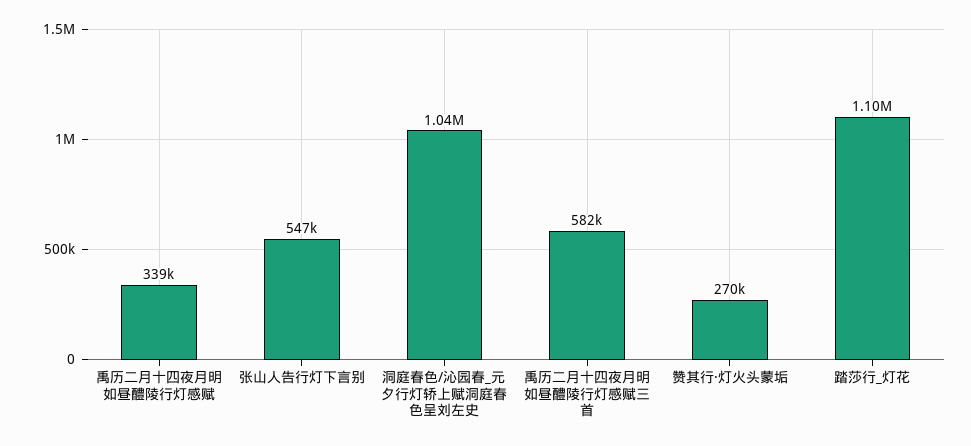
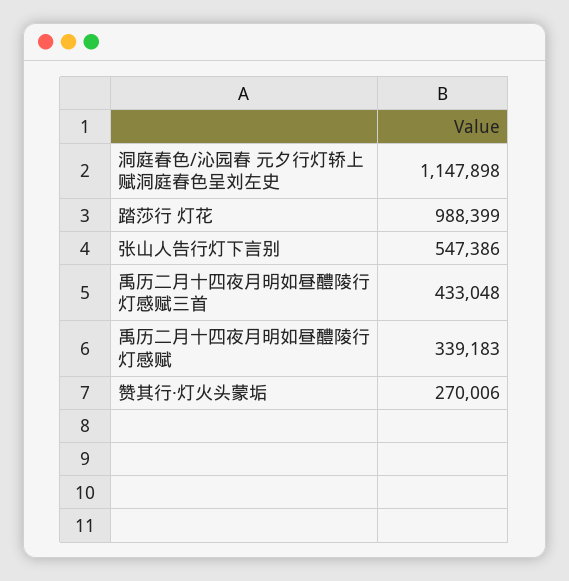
洞庭春色/沁园春_元夕行灯轿上赋洞庭春色呈刘左史: 1040000 -> 1147898
禹历二月十四夜月明如昼醴陵行灯感赋三首: 582000 -> 433048
踏莎行_灯花: 1100000 -> 988399

